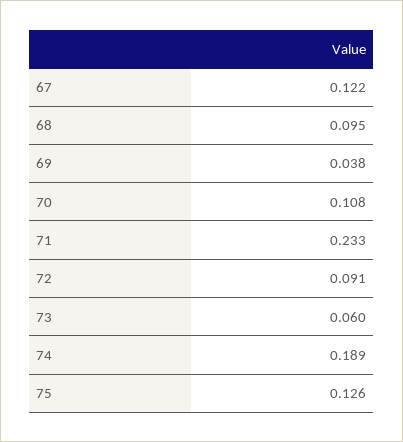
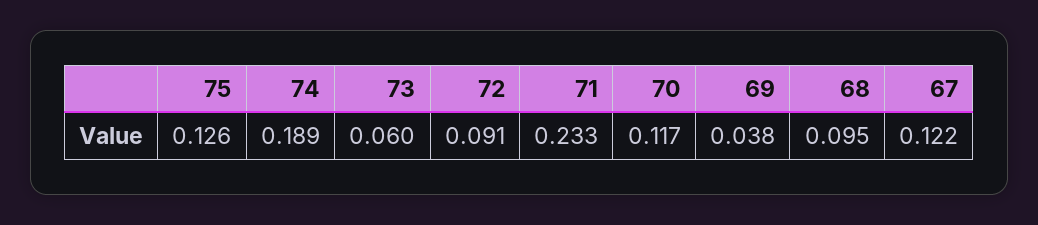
70: 0.108 -> 0.117

